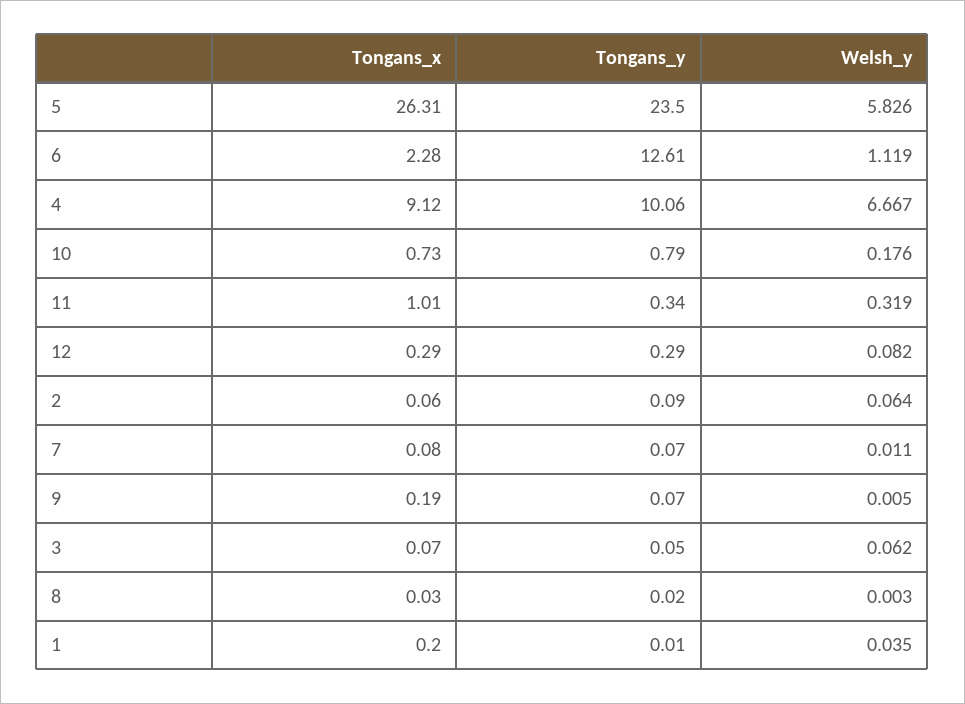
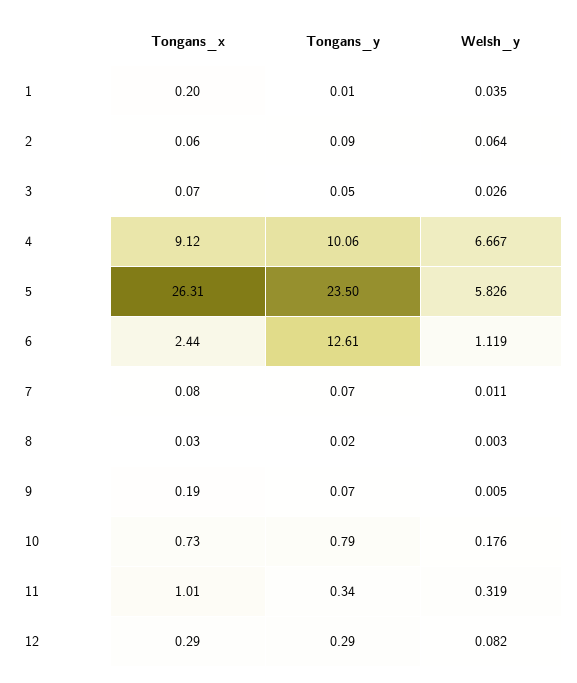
Tongans_x, 6: 2.28 -> 2.44
Welsh_y, 3: 0.062 -> 0.026

